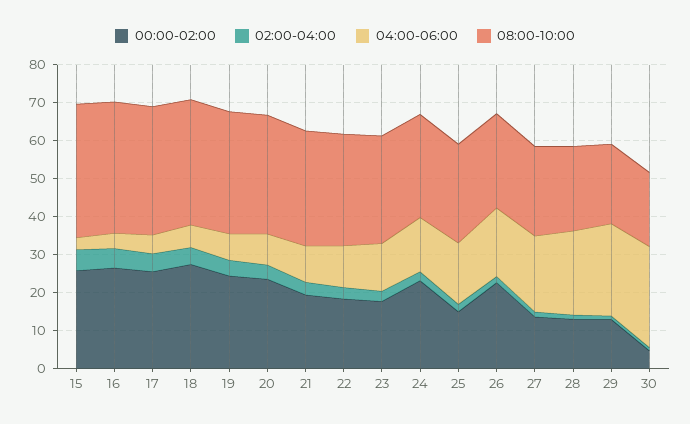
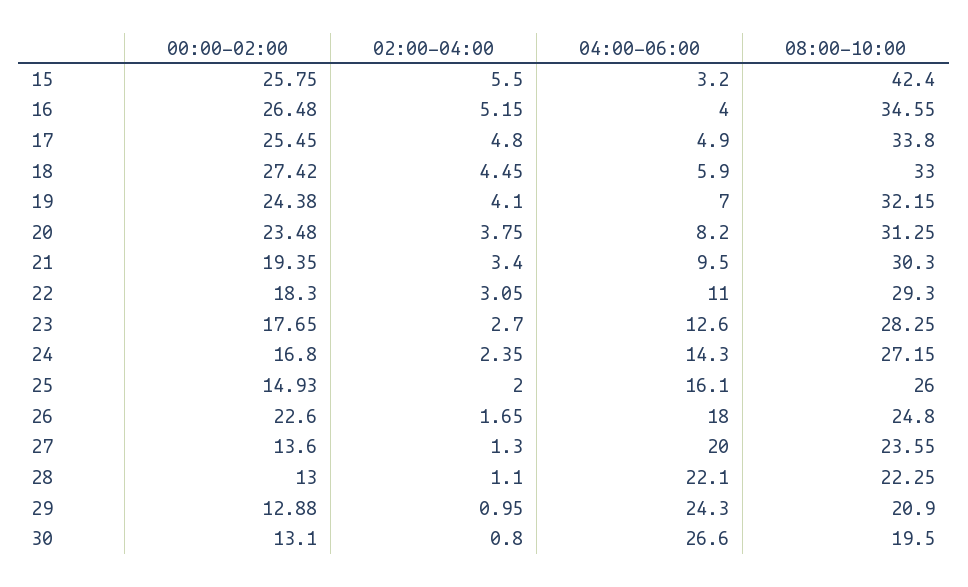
08:00-10:00, 15: 35 -> 42.4
00:00-02:00, 24: 22.5 -> 16.8
00:00-02:00, 30: 5 -> 13.1

